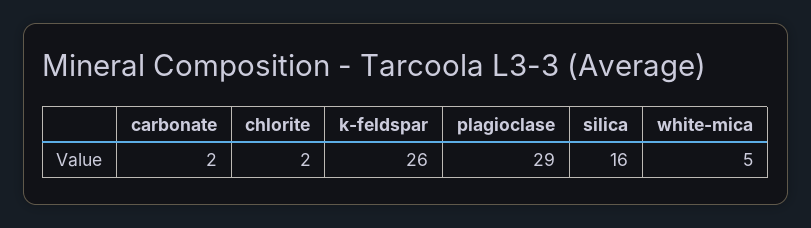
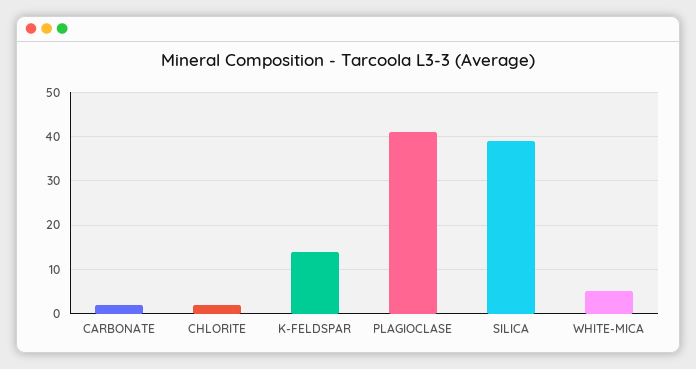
k-feldspar: 26 -> 15
plagioclase: 29 -> 40
silica: 16 -> 40

